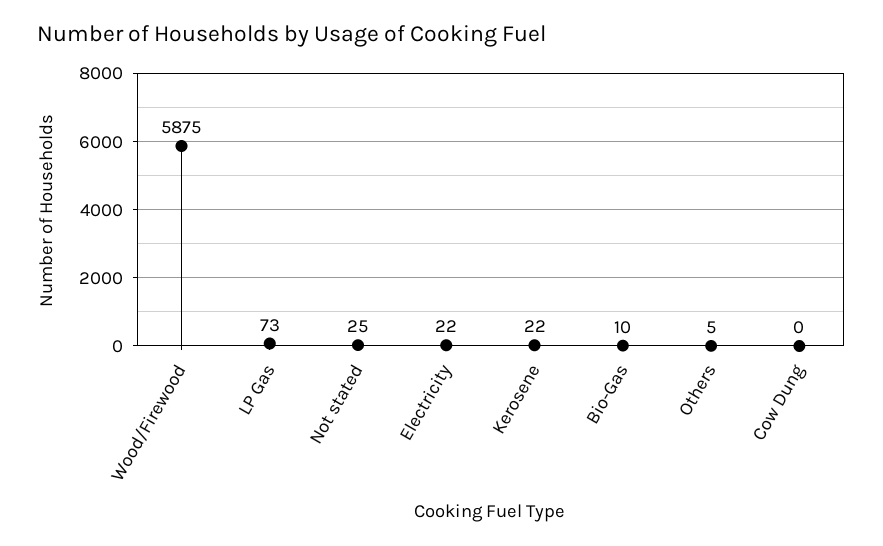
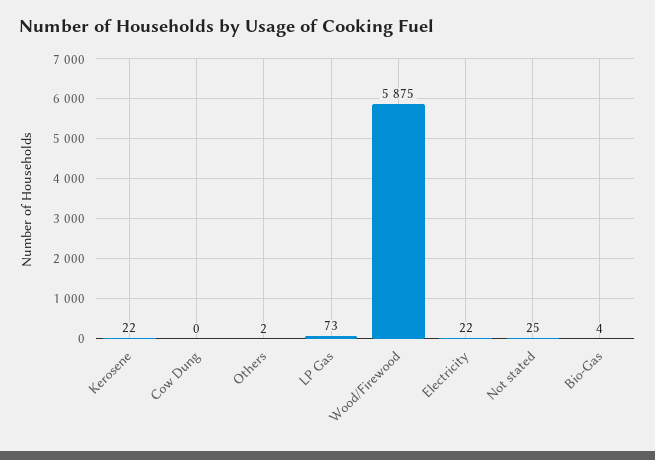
Bio-Gas: 10 -> 4
Others: 5 -> 2

